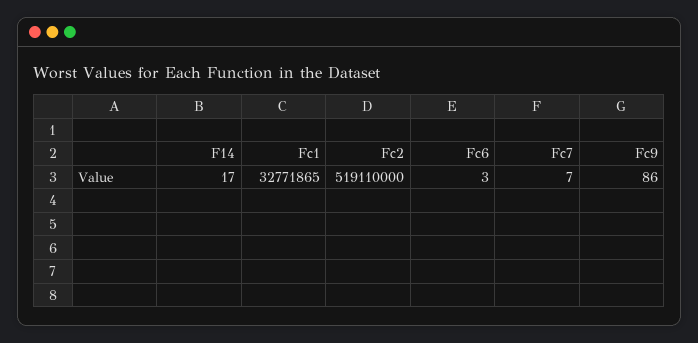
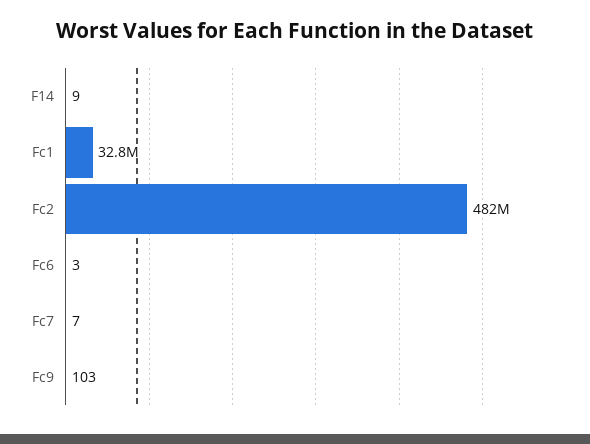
F14: 17 -> 9
Fc2: 519110000 -> 482000000
Fc9: 86 -> 103

